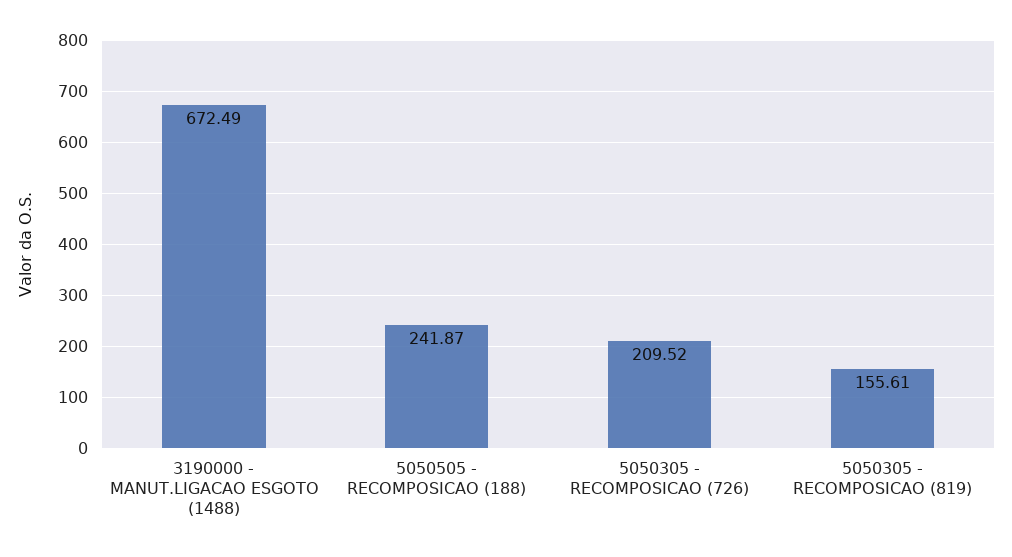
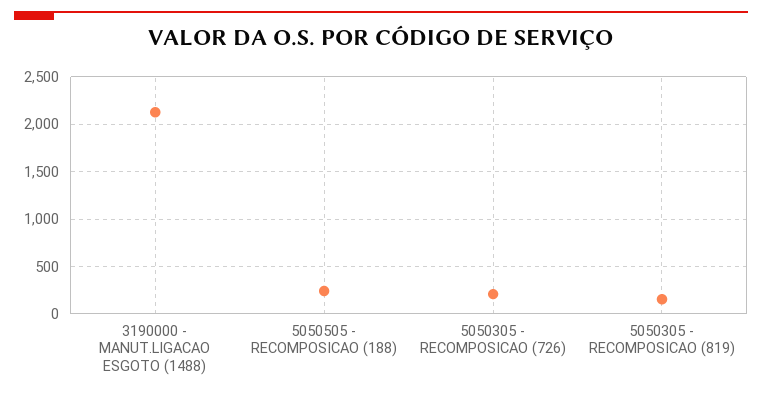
3190000 - MANUT.LIGACAO ESGOTO (1488): 672.49 -> 2100

